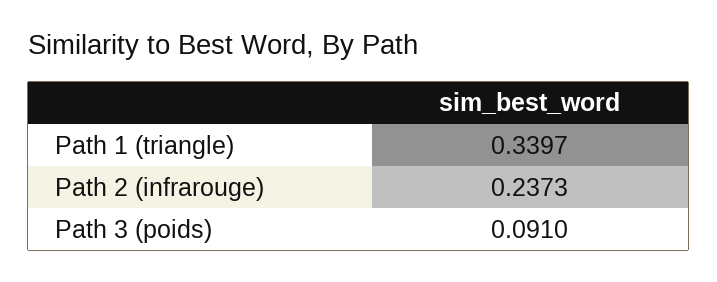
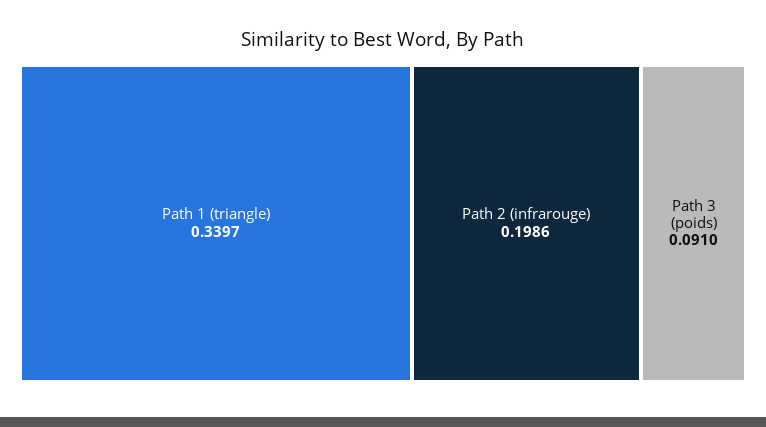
Path 2 (infrarouge): 0.2373 -> 0.1986

